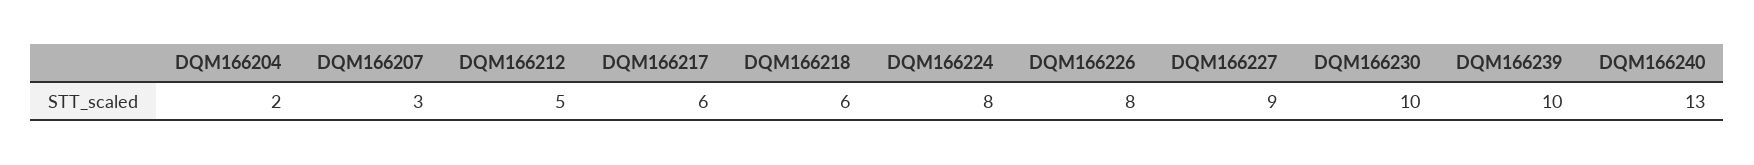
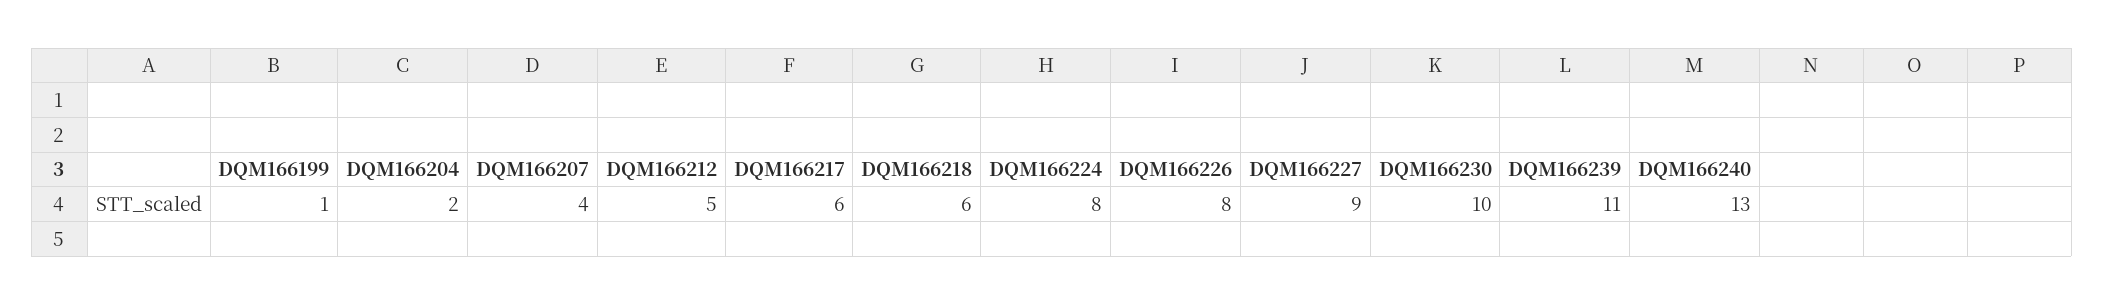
DQM166207: 3 -> 4
DQM166239: 10 -> 11
DQM166199: none -> 1

